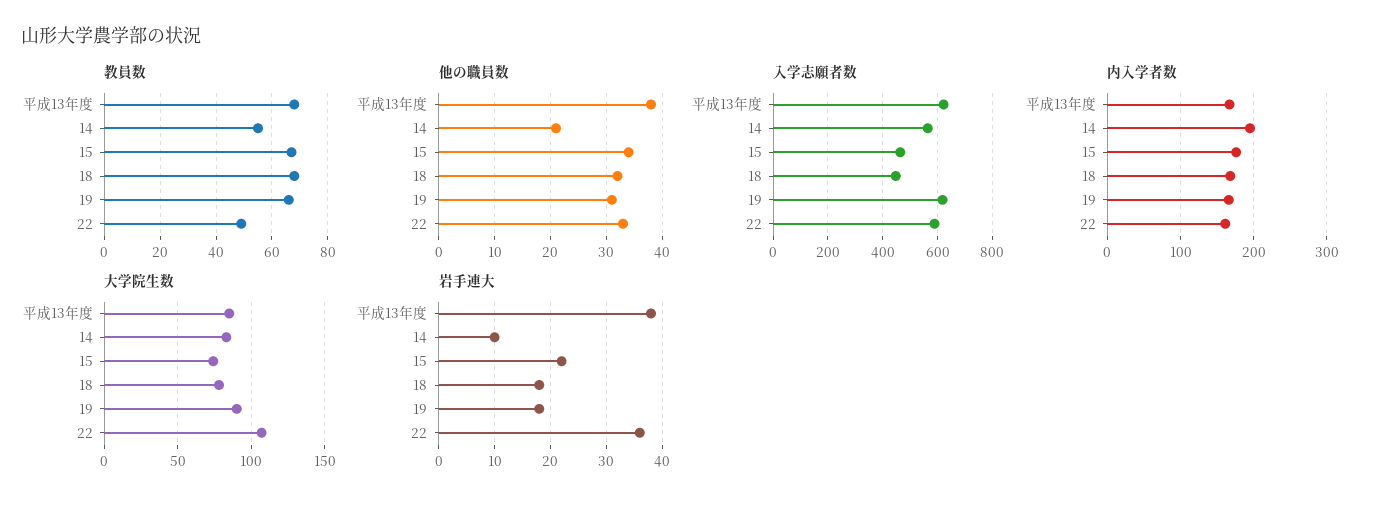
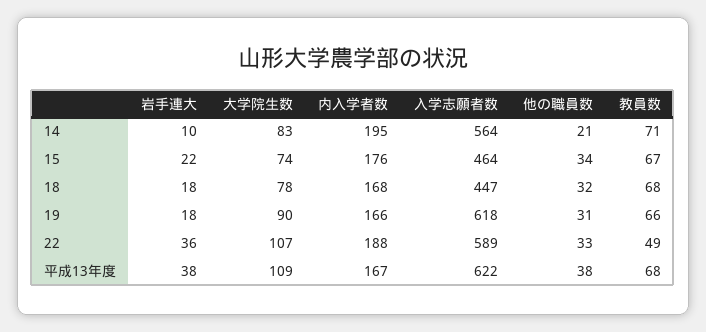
教員数, 14: 55 -> 71
内入学者数, 22: 160 -> 188
大学院生数, 平成13年度: 85 -> 109

